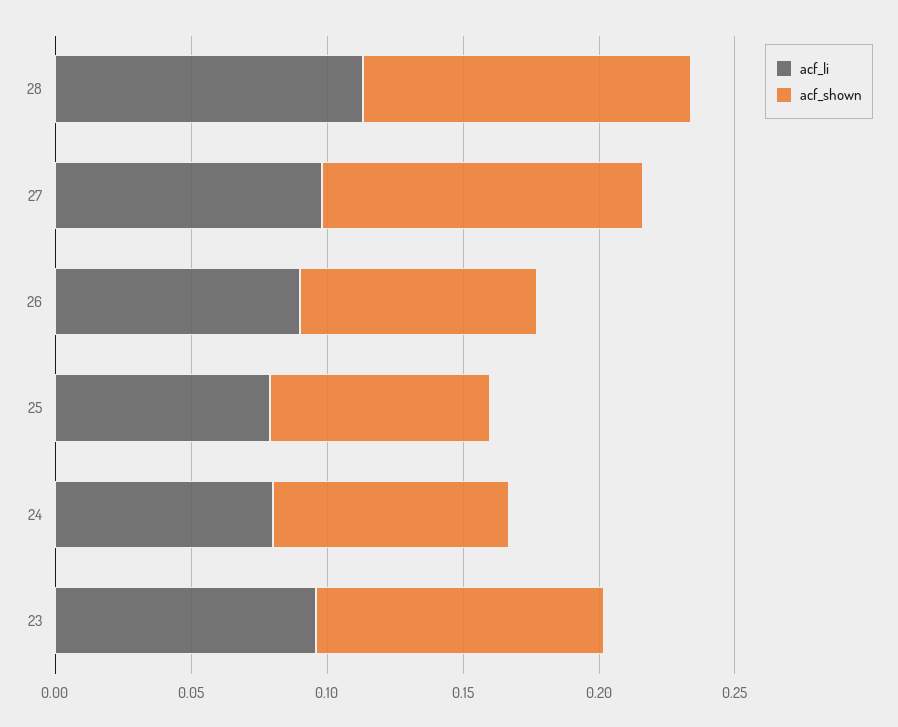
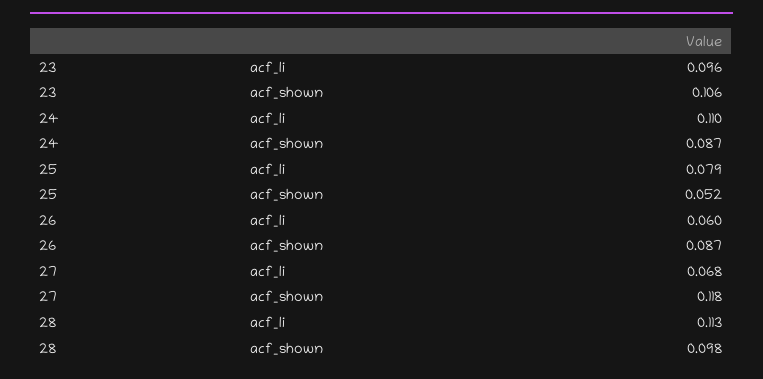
acf_shown, 28: 0.12 -> 0.098
acf_li, 27: 0.1 -> 0.068
acf_li, 26: 0.09 -> 0.06
acf_shown, 25: 0.08 -> 0.052
acf_li, 24: 0.08 -> 0.11

